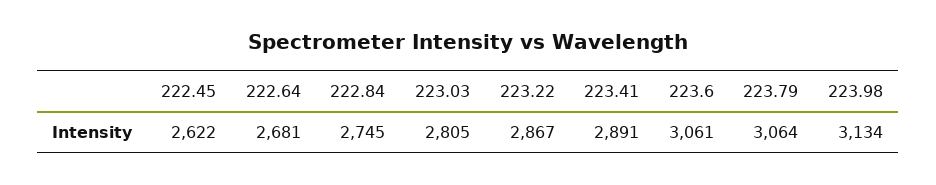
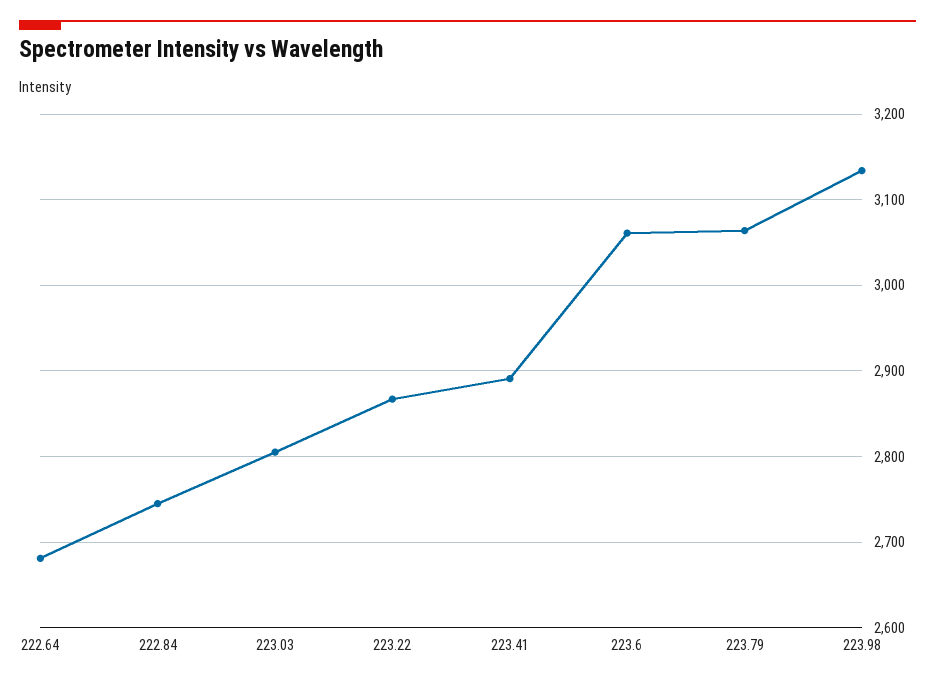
222.45: 2622 -> none

